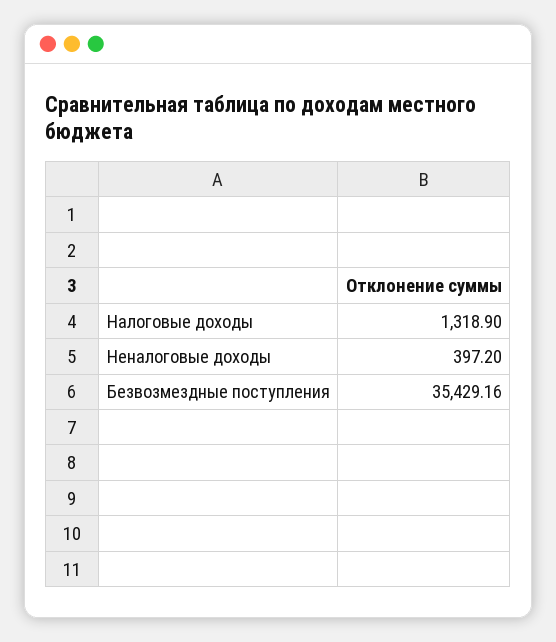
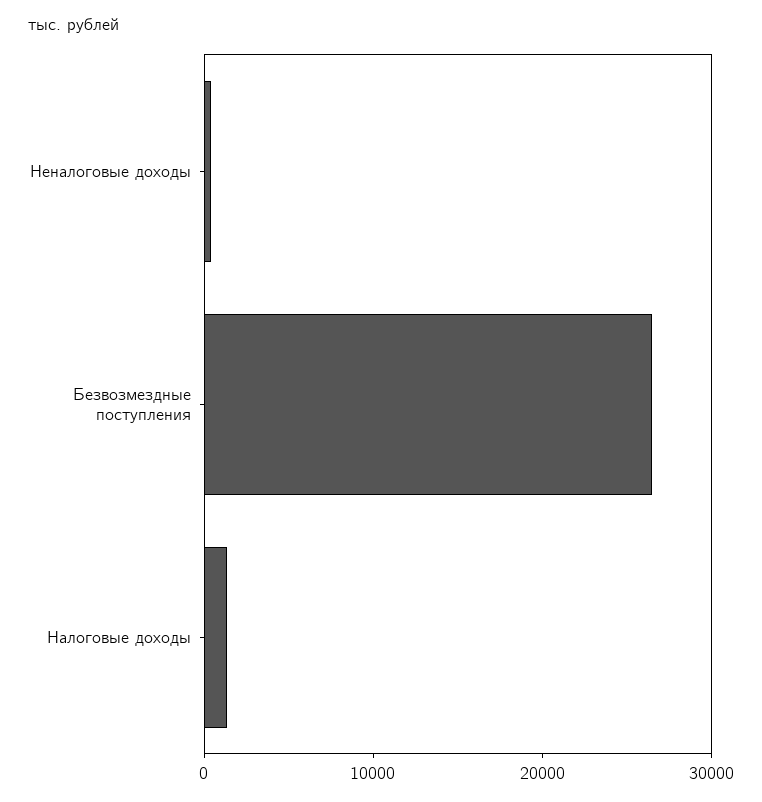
Безвозмездные поступления: 35429.16 -> 26000

